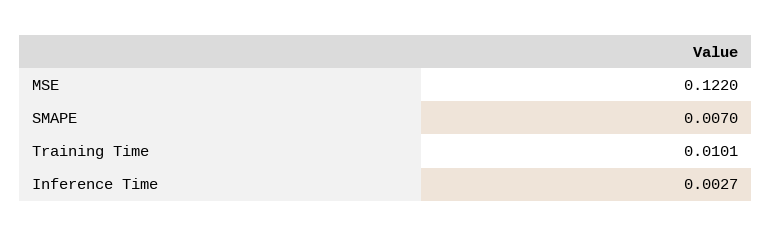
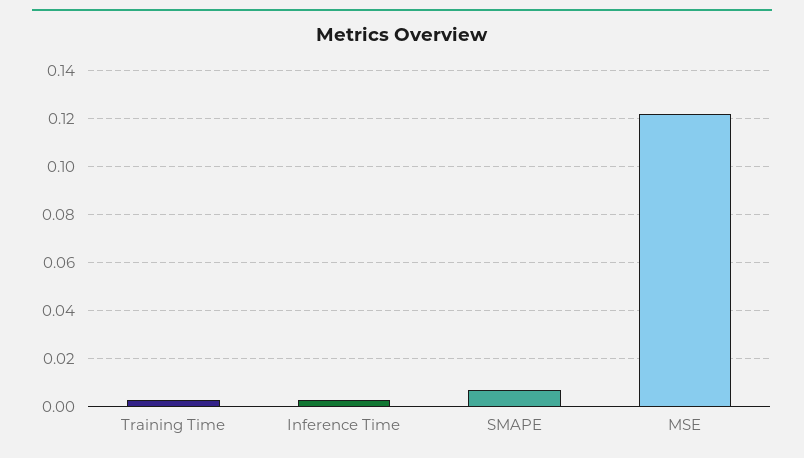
Training Time: 0.0101 -> 0.0025

